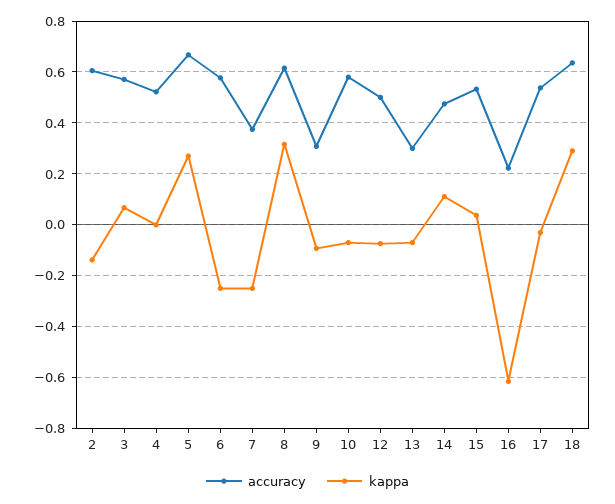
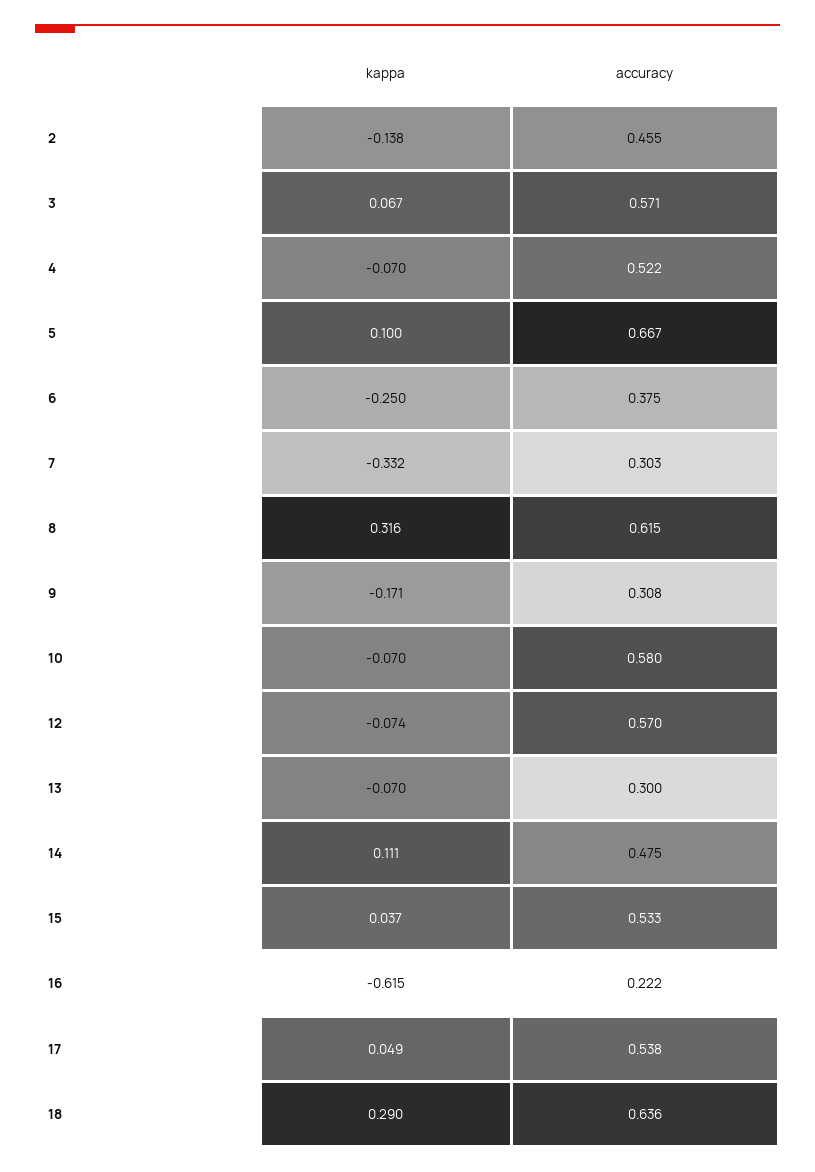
accuracy, 2: 0.6 -> 0.455
kappa, 4: 0 -> -0.07
kappa, 5: 0.275 -> 0.1
accuracy, 6: 0.575 -> 0.375
accuracy, 7: 0.375 -> 0.303
kappa, 7: -0.25 -> -0.332
kappa, 9: -0.1 -> -0.171
accuracy, 12: 0.5 -> 0.57
kappa, 17: -0.025 -> 0.049

